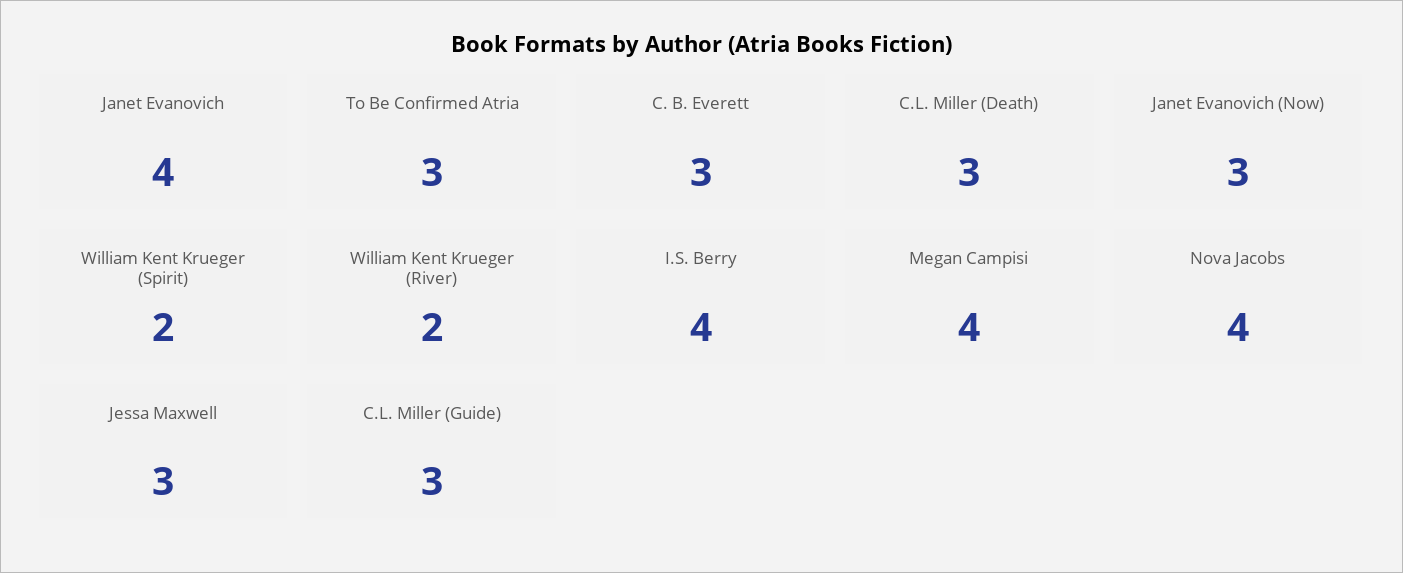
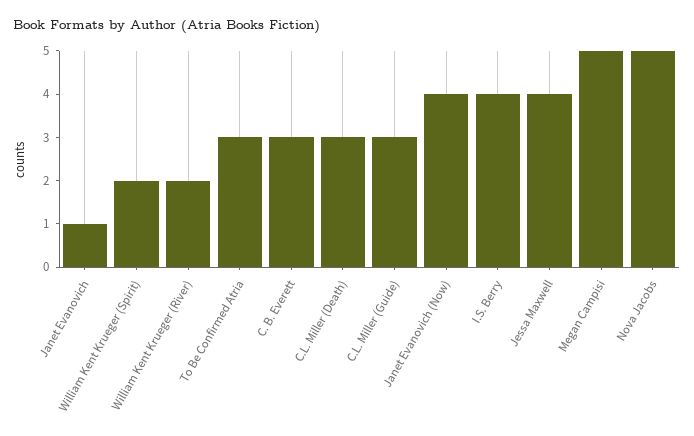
Janet Evanovich: 4 -> 1
Janet Evanovich (Now): 3 -> 4
Megan Campisi: 4 -> 5
Nova Jacobs: 4 -> 5
Jessa Maxwell: 3 -> 4

